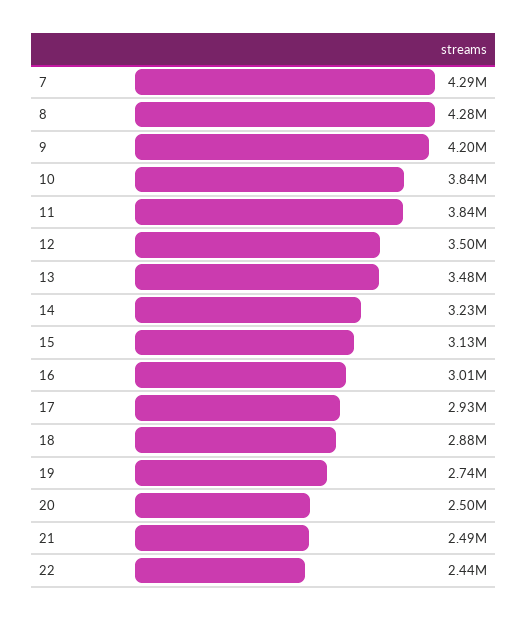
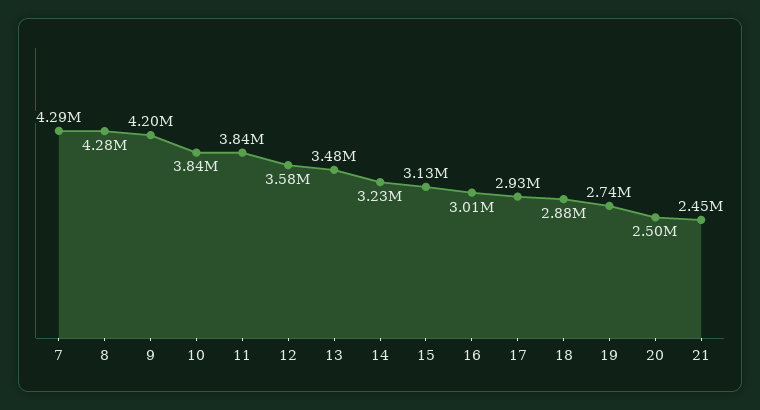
12: 3500000 -> 3580000
21: 2490000 -> 2450000
22: 2440000 -> none

